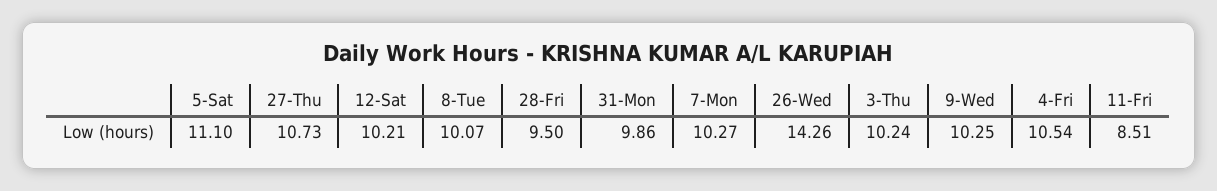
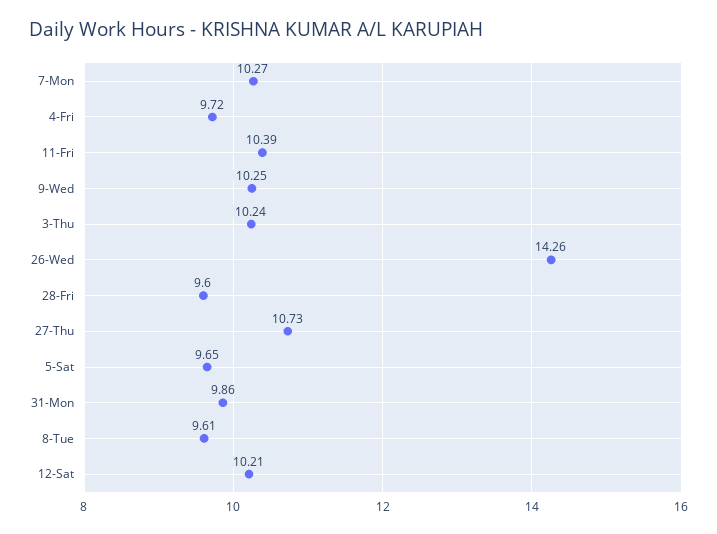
5-Sat: 11.1 -> 9.65
8-Tue: 10.07 -> 9.61
28-Fri: 9.5 -> 9.6
4-Fri: 10.54 -> 9.72
11-Fri: 8.51 -> 10.39

